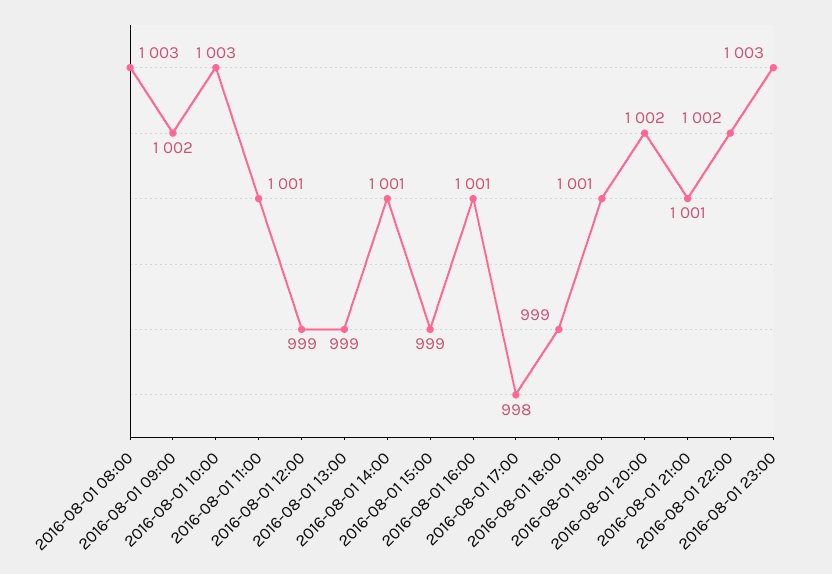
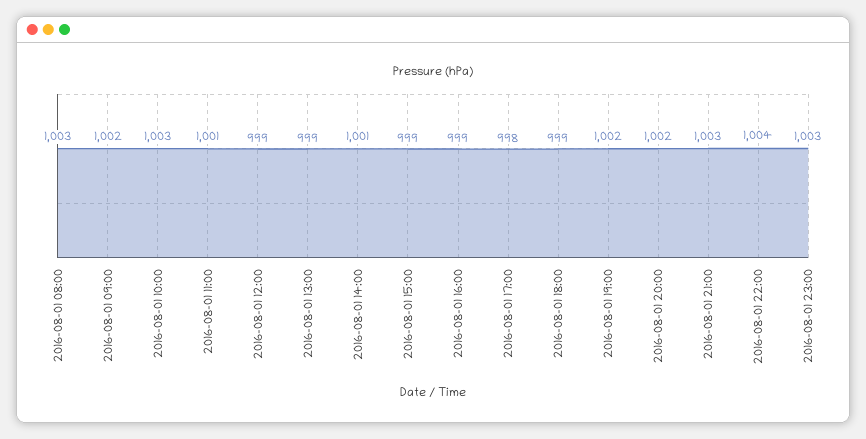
2016-08-01 16:00: 1001 -> 999
2016-08-01 19:00: 1001 -> 1002
2016-08-01 21:00: 1001 -> 1003
2016-08-01 22:00: 1002 -> 1004

